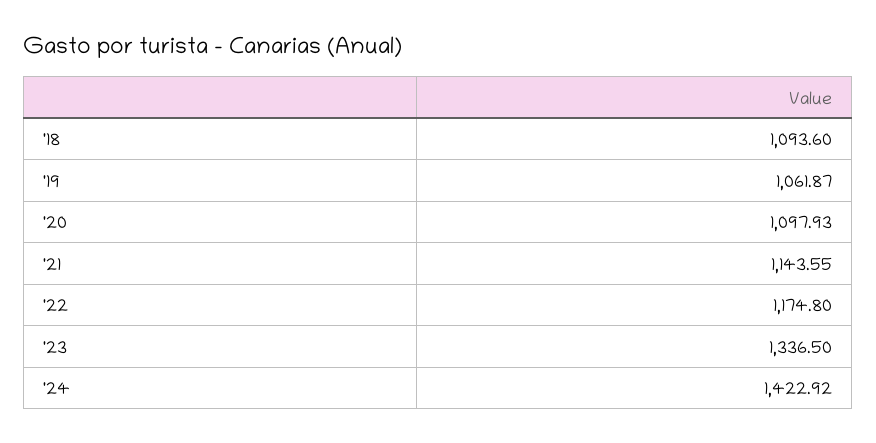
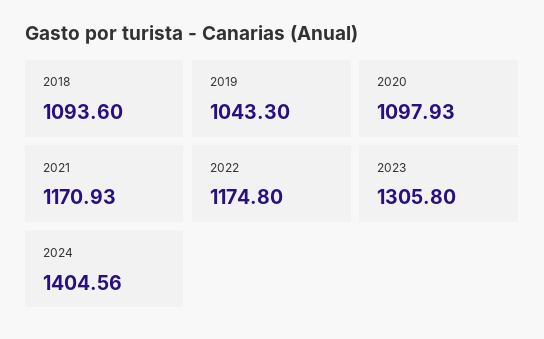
'19: 1061.87 -> 1043.3
'21: 1143.55 -> 1170.93
'23: 1336.5 -> 1305.8
'24: 1422.92 -> 1404.56

